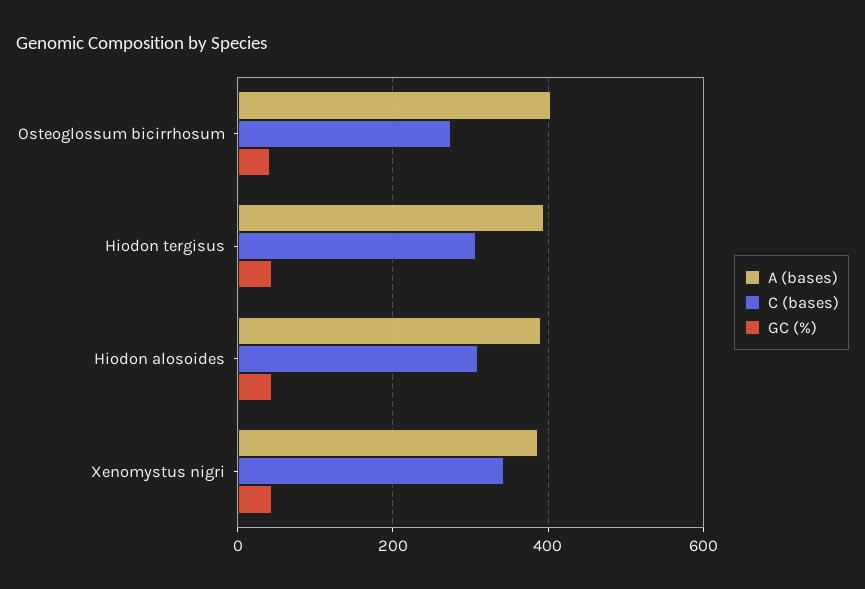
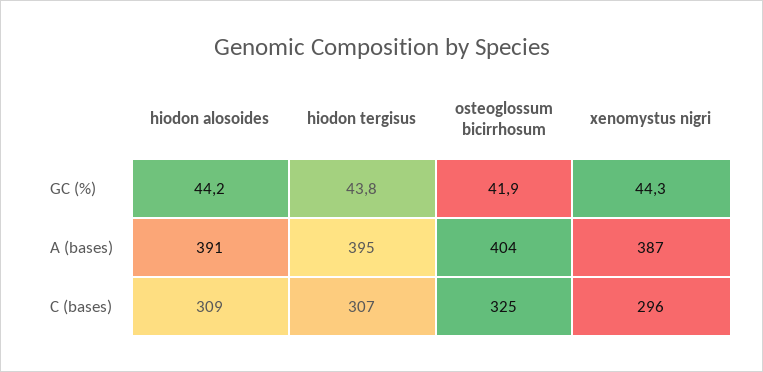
C (bases), Osteoglossum bicirrhosum: 280 -> 325
C (bases), Xenomystus nigri: 340 -> 296

